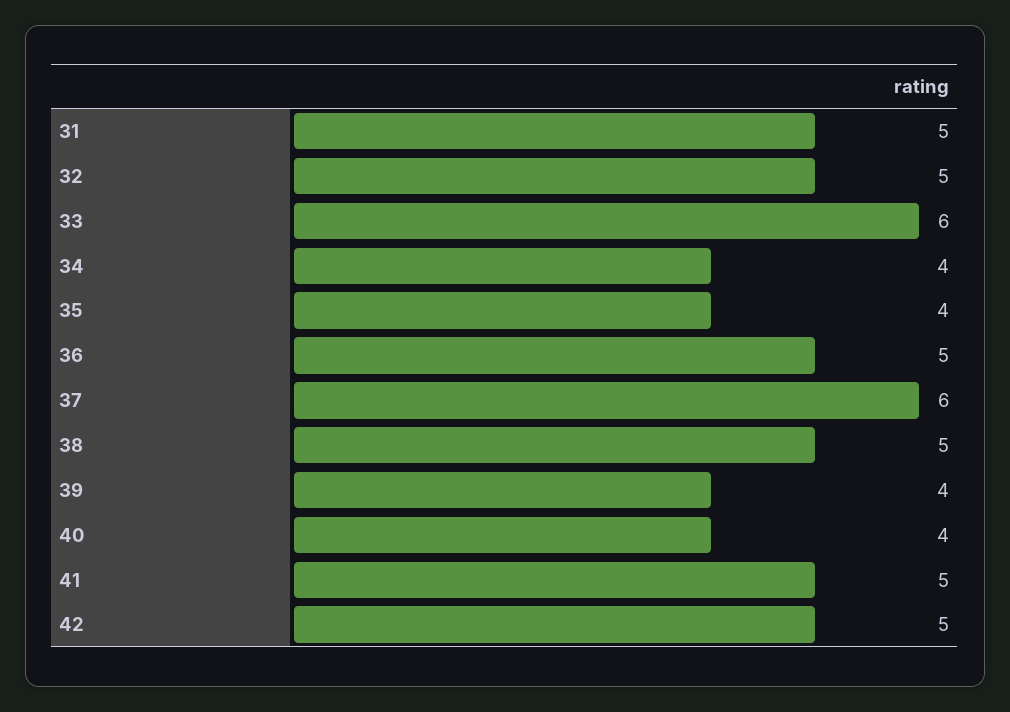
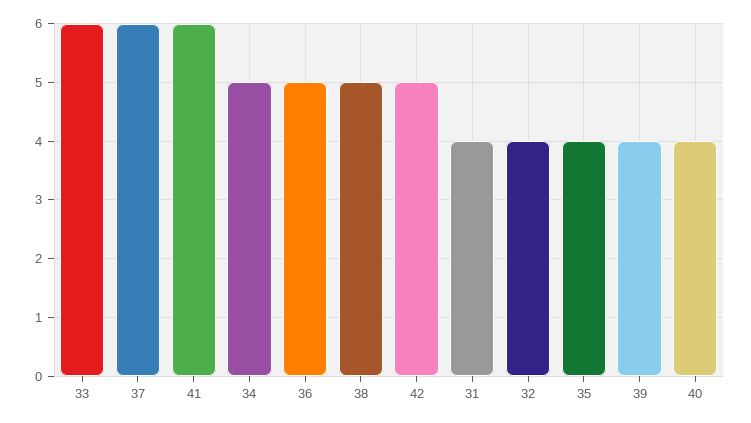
31: 5 -> 4
32: 5 -> 4
34: 4 -> 5
41: 5 -> 6

